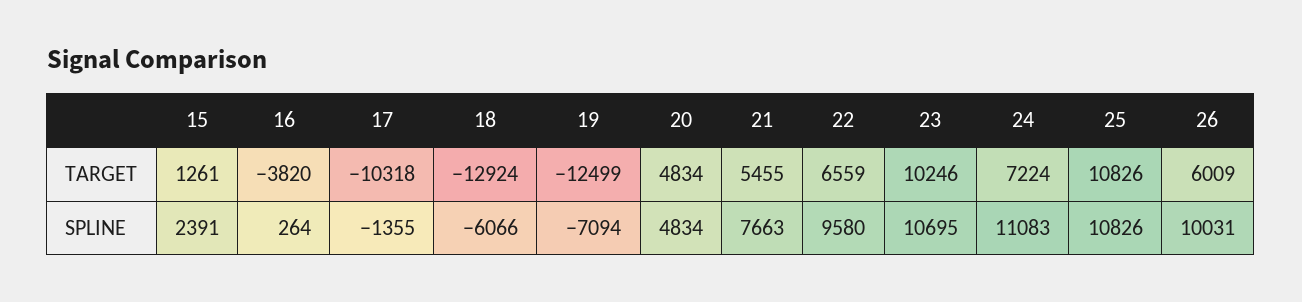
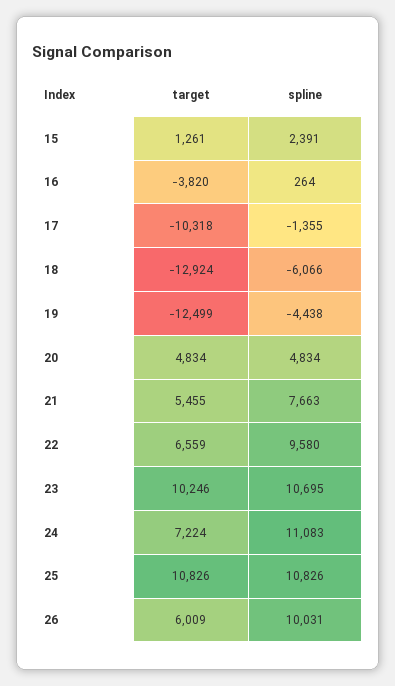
19, SPLINE: -7094 -> -4438

